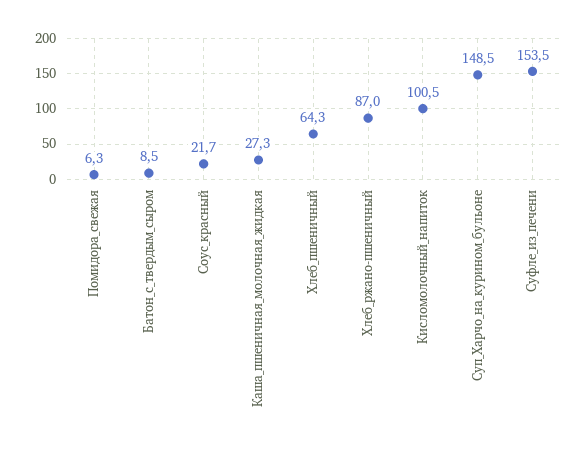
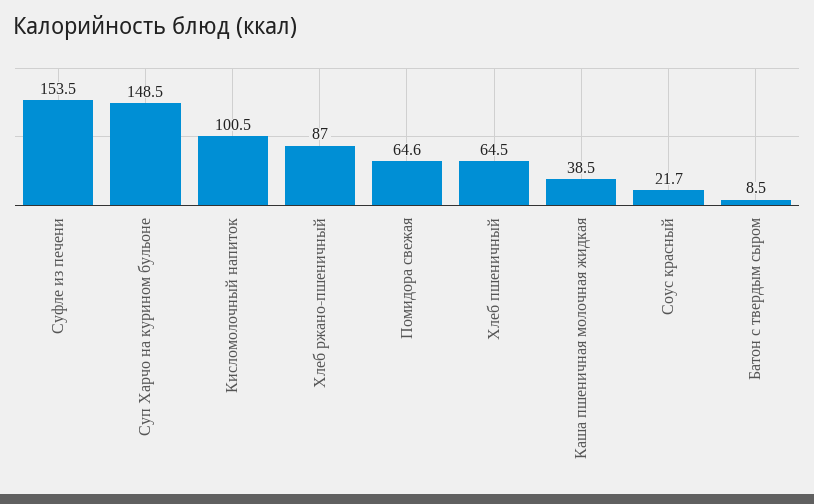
Помидора_свежая: 6.3 -> 64.6
Каша_пшеничная_молочная_жидкая: 27.3 -> 38.5
Хлеб_пшеничный: 64.3 -> 64.5

